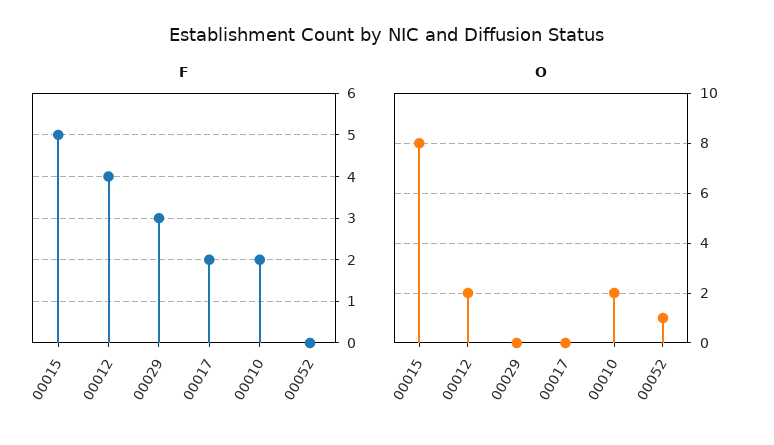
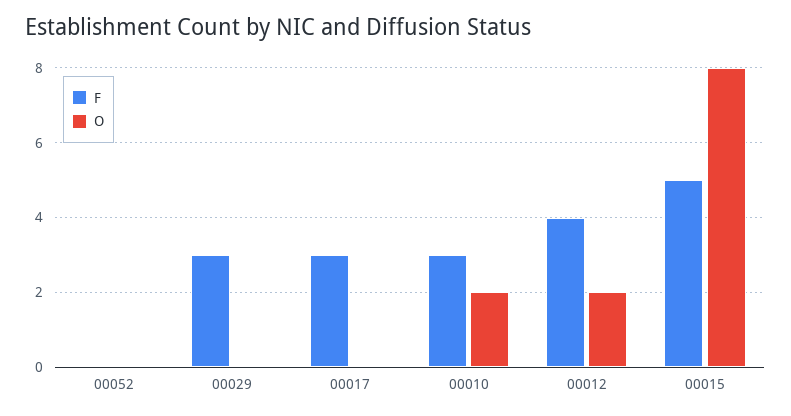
F, 00017: 2 -> 3
F, 00010: 2 -> 3
O, 00052: 1 -> 0

